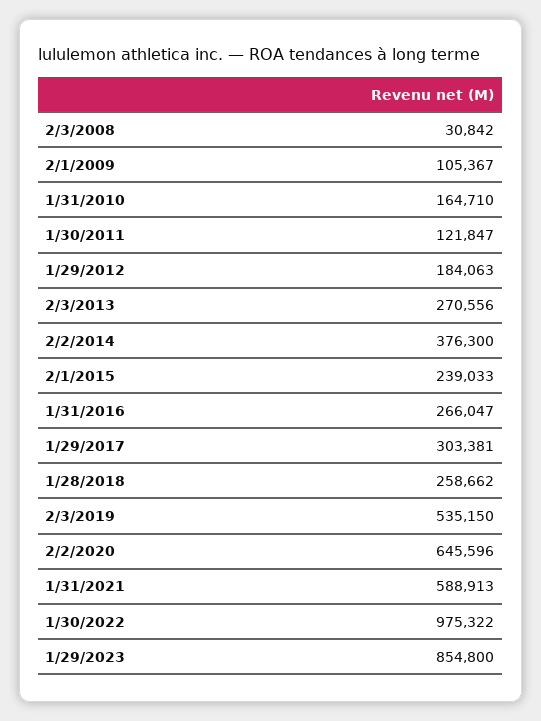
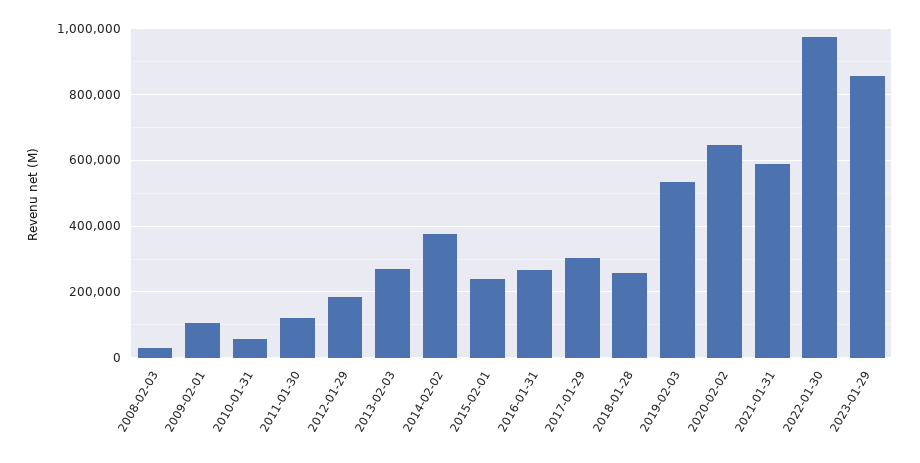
1/31/2010: 164710 -> 60000

